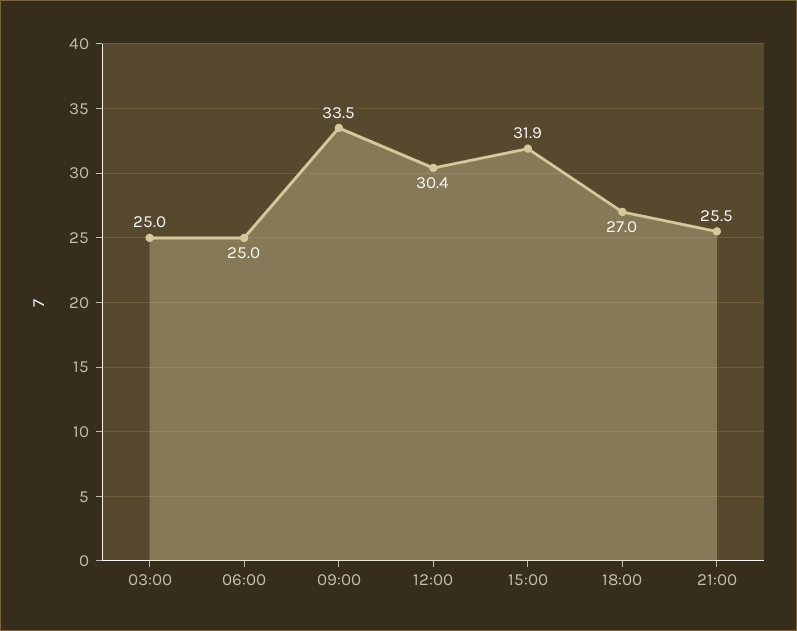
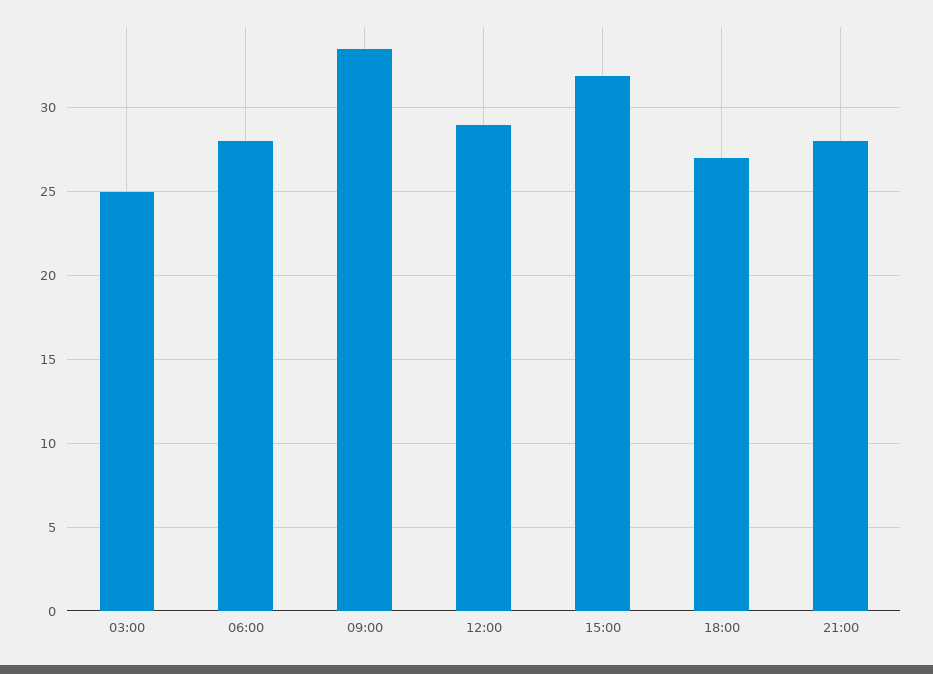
06:00: 25 -> 28
12:00: 30.4 -> 29
21:00: 25.5 -> 28

